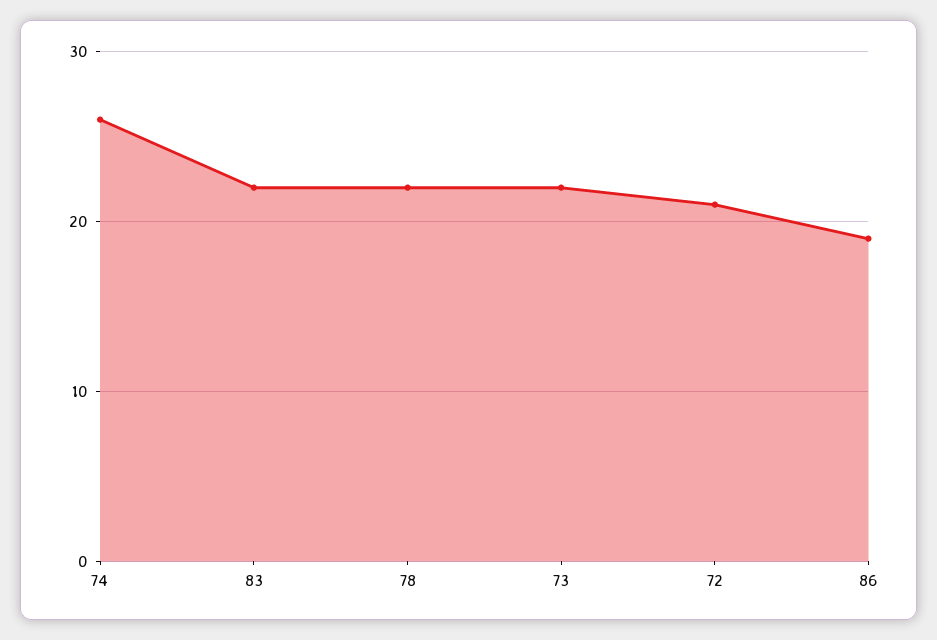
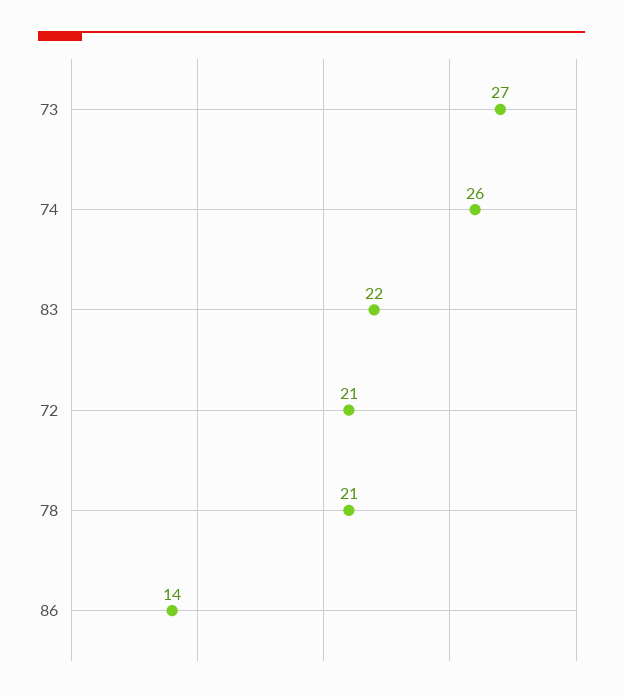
78: 22 -> 21
73: 22 -> 27
86: 19 -> 14

